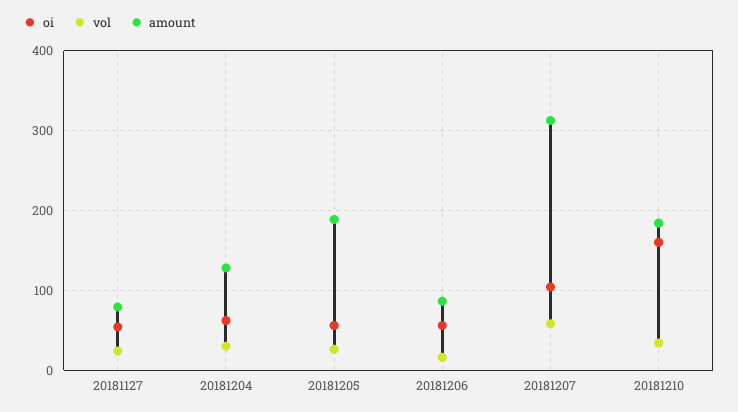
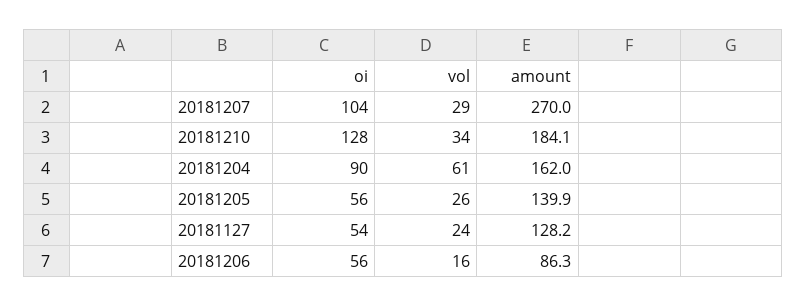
amount, 20181127: 80 -> 128.2
oi, 20181204: 60 -> 90
vol, 20181204: 30 -> 61
amount, 20181204: 130 -> 162
amount, 20181205: 190 -> 139.9
vol, 20181207: 60 -> 29
amount, 20181207: 310 -> 270
oi, 20181210: 160 -> 128

